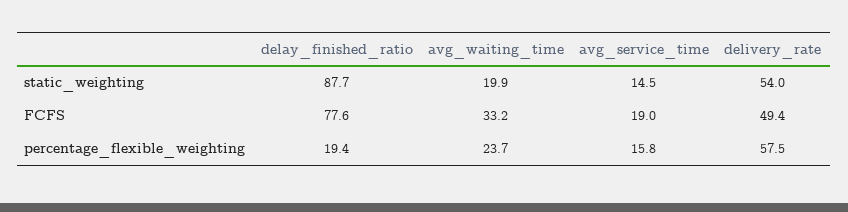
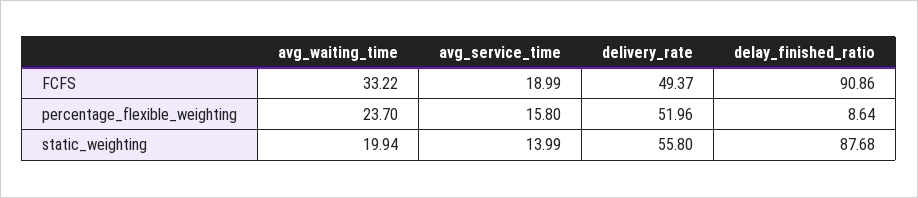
avg_service_time, static_weighting: 14.5 -> 13.99
delivery_rate, static_weighting: 54 -> 55.8
delay_finished_ratio, FCFS: 77.6 -> 90.86
delay_finished_ratio, percentage_flexible_weighting: 19.4 -> 8.64
delivery_rate, percentage_flexible_weighting: 57.5 -> 51.96

